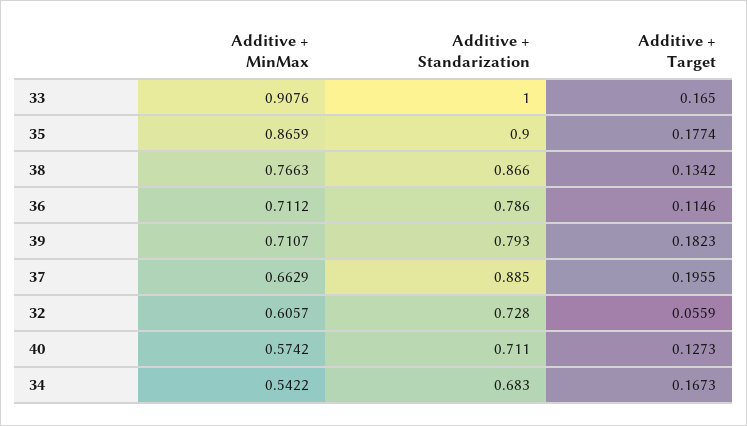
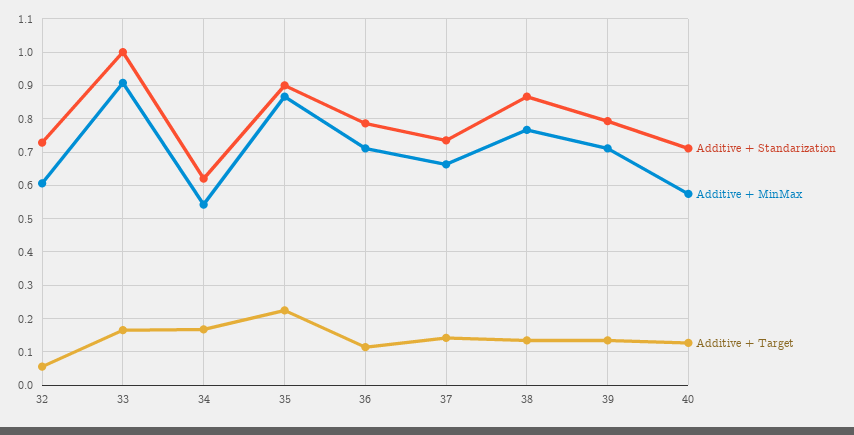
Additive + Target, 35: 0.1774 -> 0.22
Additive + Target, 39: 0.1823 -> 0.14
Additive + Standarization, 37: 0.885 -> 0.74
Additive + Target, 37: 0.1955 -> 0.14
Additive + Standarization, 34: 0.683 -> 0.62

